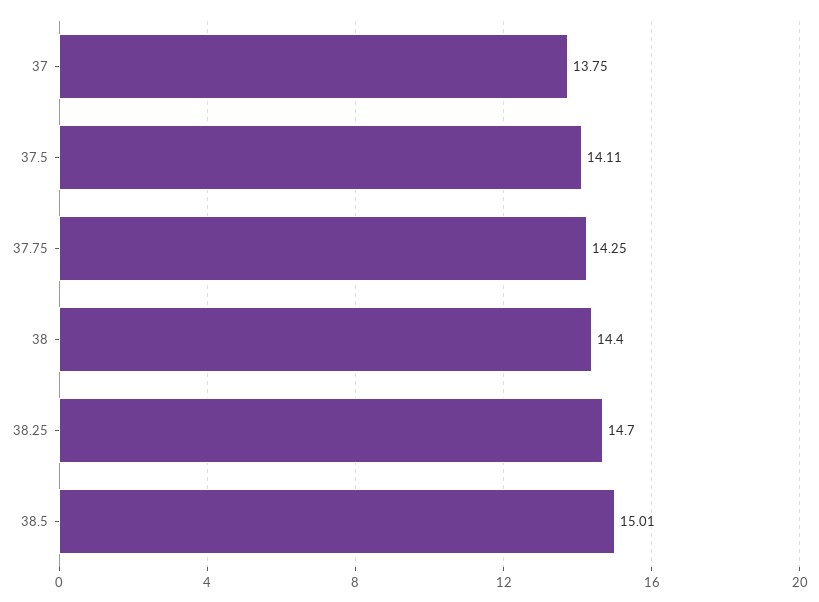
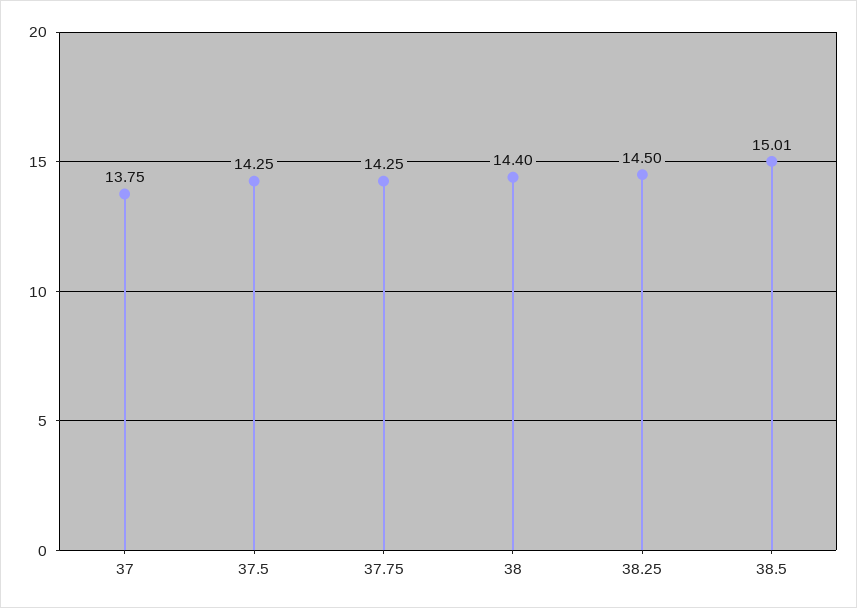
37.5: 14.11 -> 14.25
38.25: 14.7 -> 14.5

